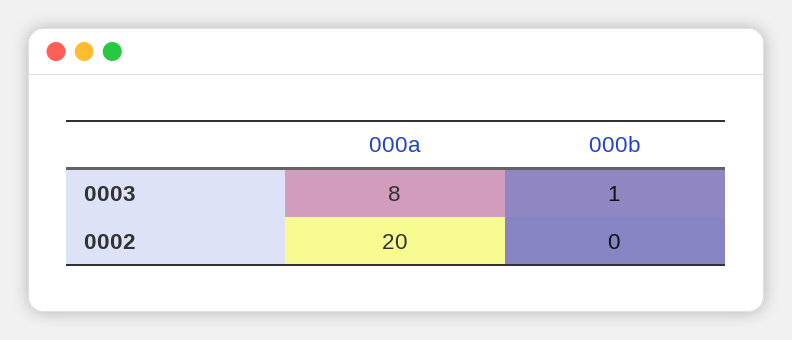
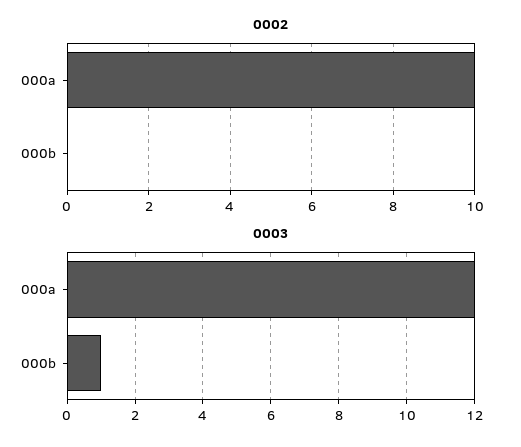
0003, 000a: 8 -> 12
0002, 000a: 20 -> 10

